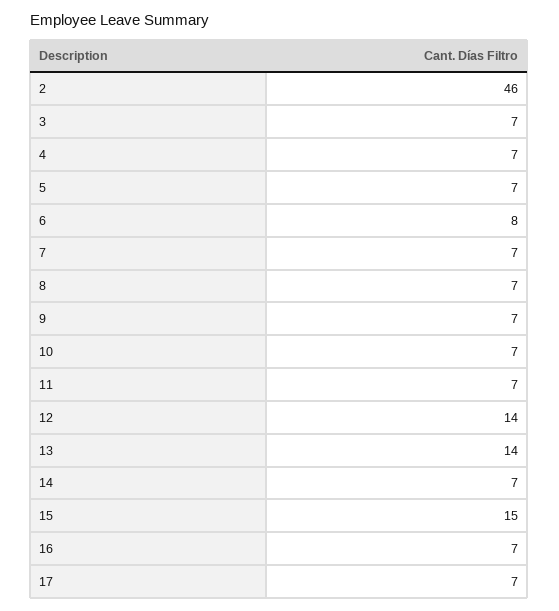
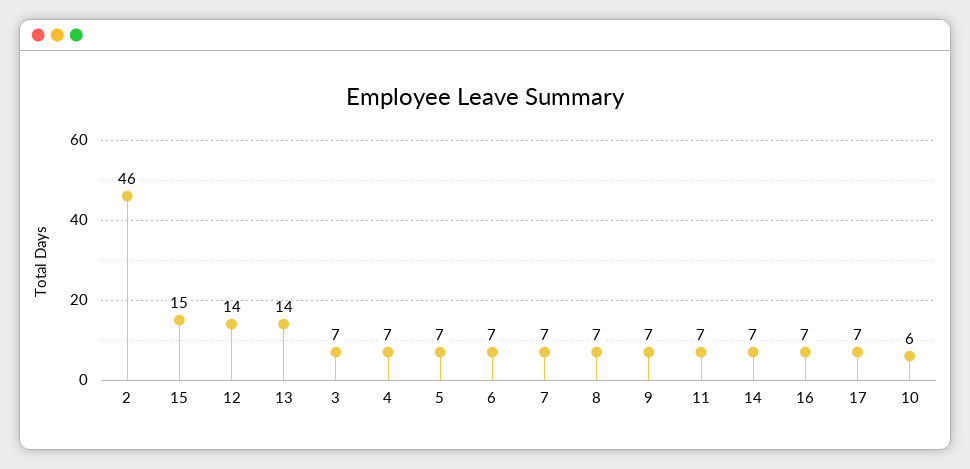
6: 8 -> 7
10: 7 -> 6

